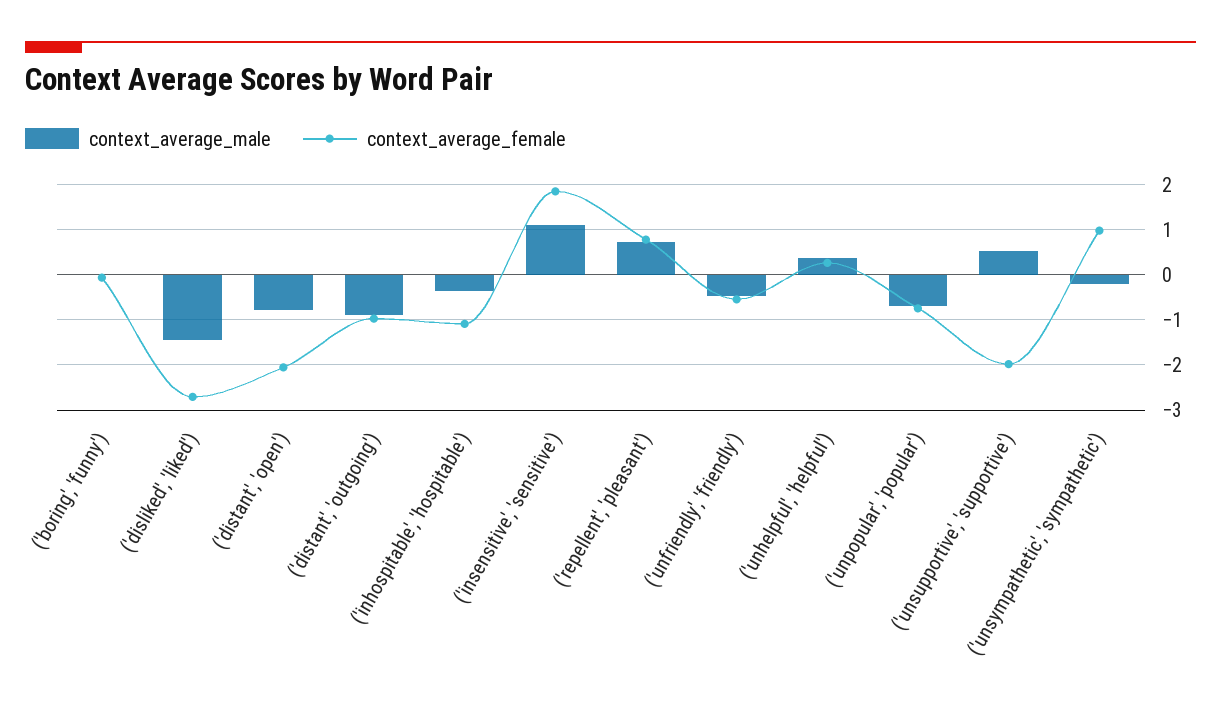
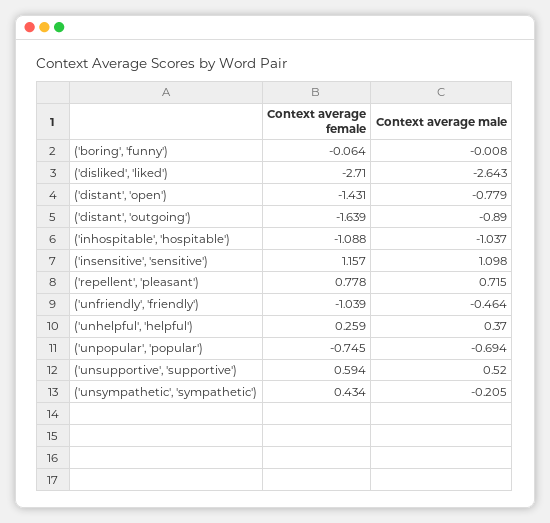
context_average_male, ('disliked', 'liked'): -1.4 -> -2.643
context_average_female, ('distant', 'open'): -2 -> -1.431
context_average_female, ('distant', 'outgoing'): -1 -> -1.639
context_average_male, ('inhospitable', 'hospitable'): -0.4 -> -1.037
context_average_female, ('insensitive', 'sensitive'): 1.8 -> 1.157
context_average_female, ('unfriendly', 'friendly'): -0.6 -> -1.039
context_average_female, ('unsupportive', 'supportive'): -2 -> 0.594
context_average_female, ('unsympathetic', 'sympathetic'): 1 -> 0.434

